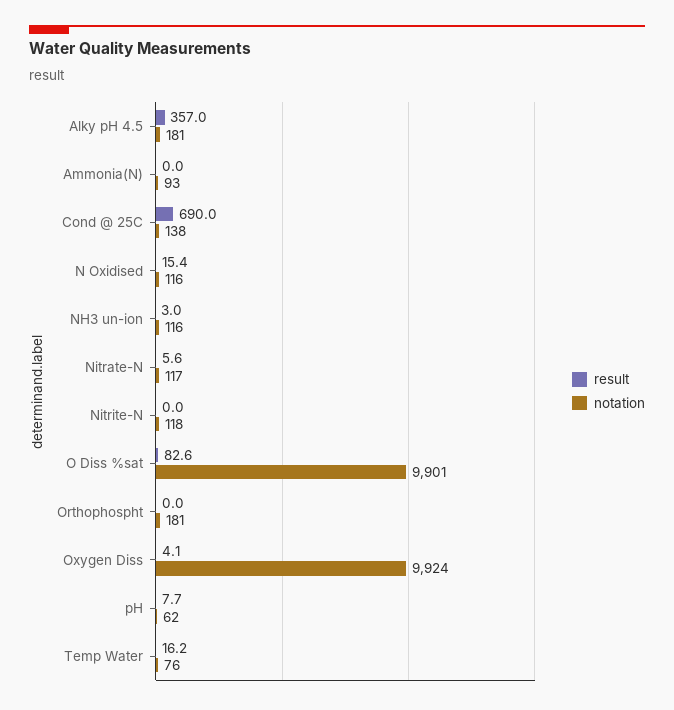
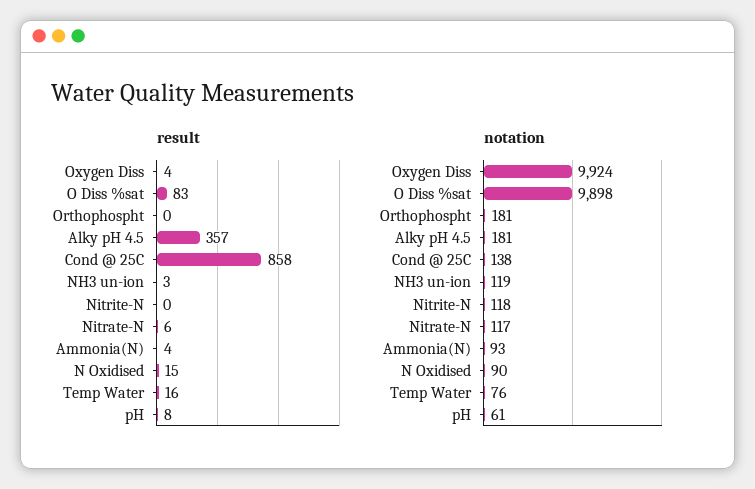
result, Ammonia(N): 0 -> 4
result, Cond @ 25C: 690 -> 858
notation, N Oxidised: 116 -> 90
notation, NH3 un-ion: 116 -> 119
notation, O Diss %sat: 9901 -> 9898
notation, pH: 62 -> 61

